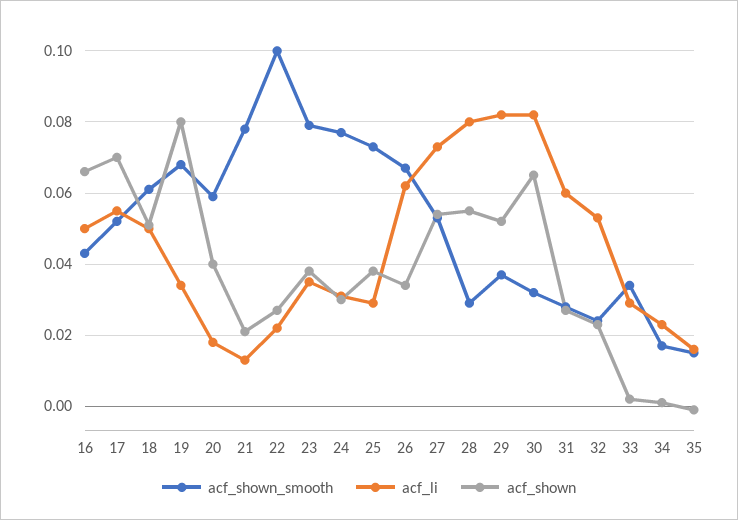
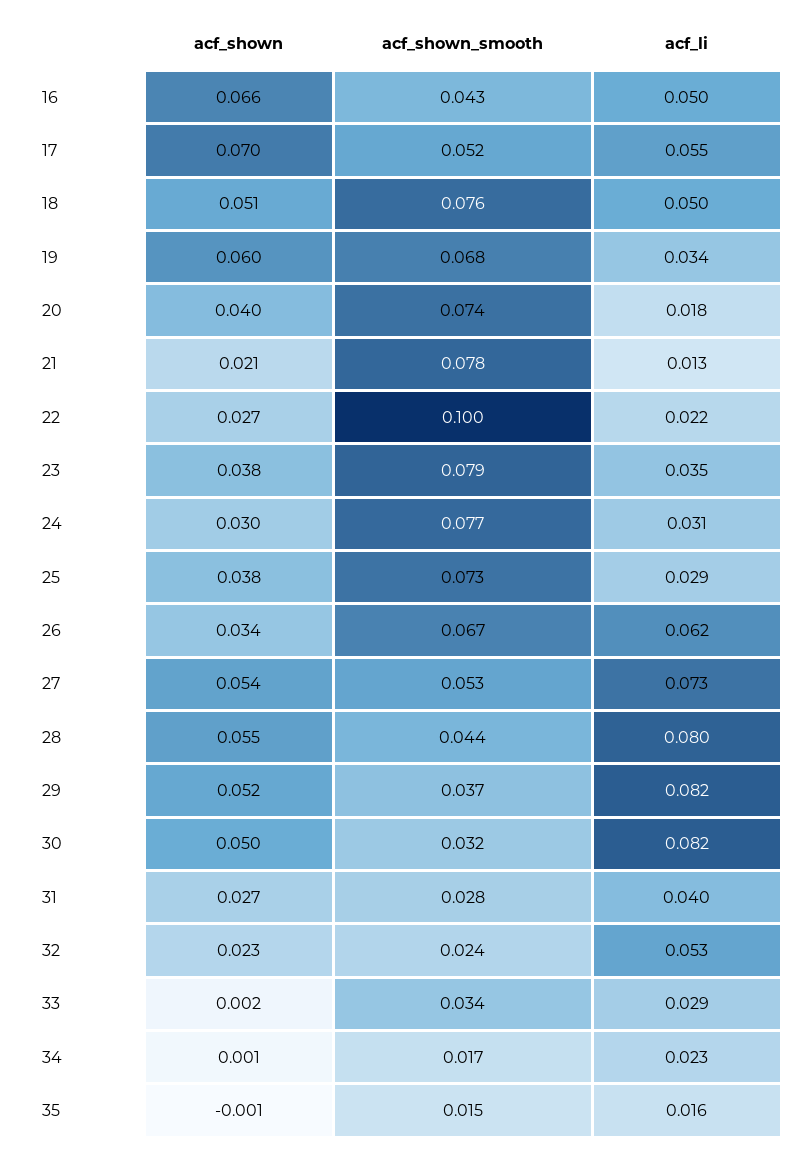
acf_shown_smooth, 18: 0.06 -> 0.076
acf_shown, 19: 0.08 -> 0.06
acf_shown_smooth, 20: 0.06 -> 0.074
acf_shown_smooth, 28: 0.03 -> 0.044
acf_shown, 30: 0.065 -> 0.05
acf_li, 31: 0.06 -> 0.04

